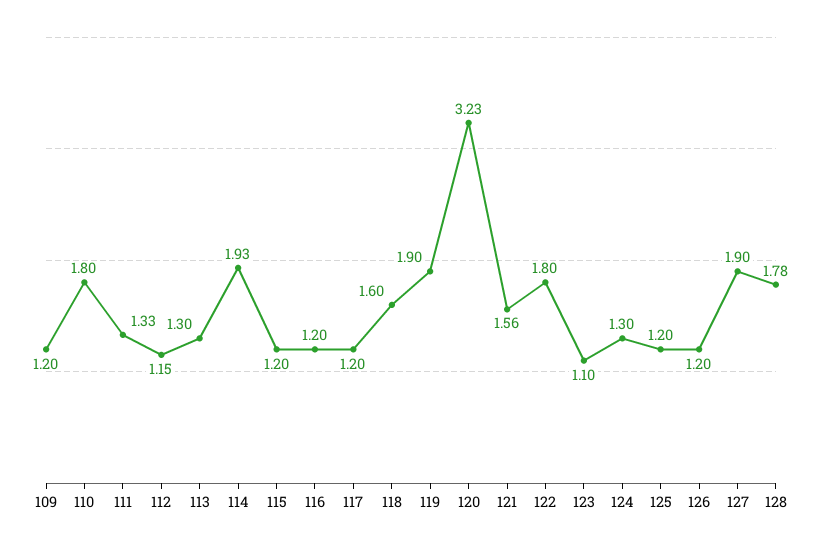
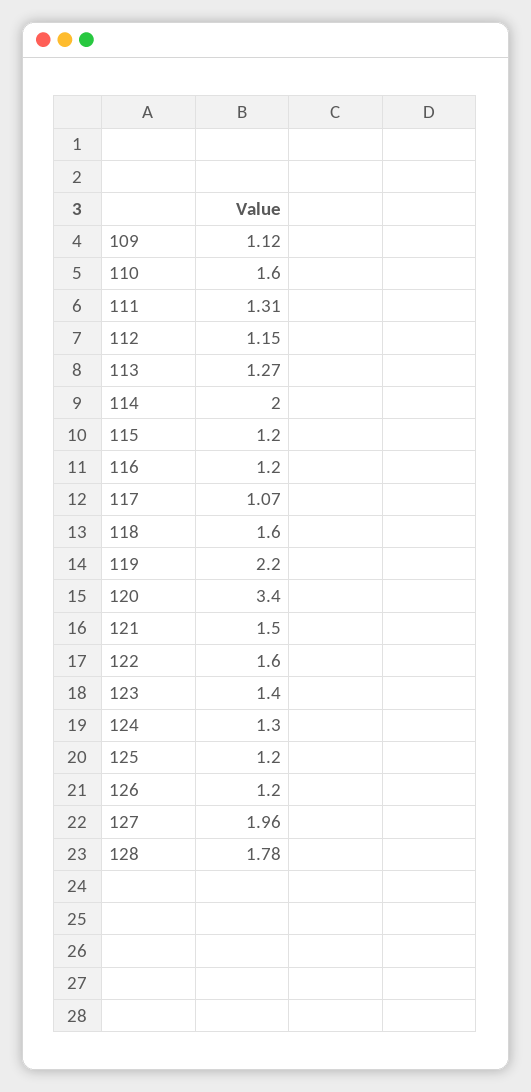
109: 1.2 -> 1.12
110: 1.8 -> 1.6
111: 1.33 -> 1.31
113: 1.3 -> 1.27
114: 1.93 -> 2
117: 1.2 -> 1.07
119: 1.9 -> 2.2
120: 3.23 -> 3.4
121: 1.56 -> 1.5
122: 1.8 -> 1.6
123: 1.1 -> 1.4
127: 1.9 -> 1.96

